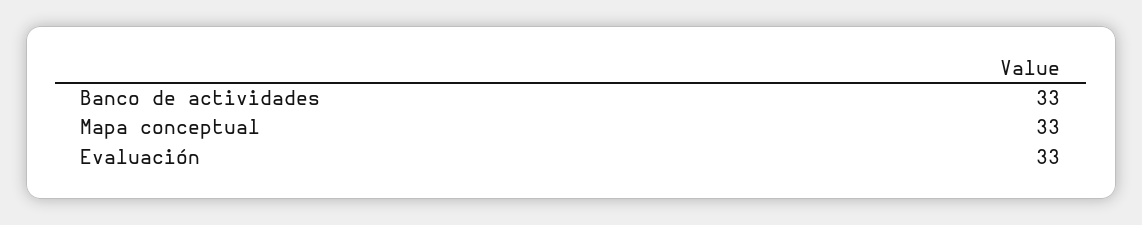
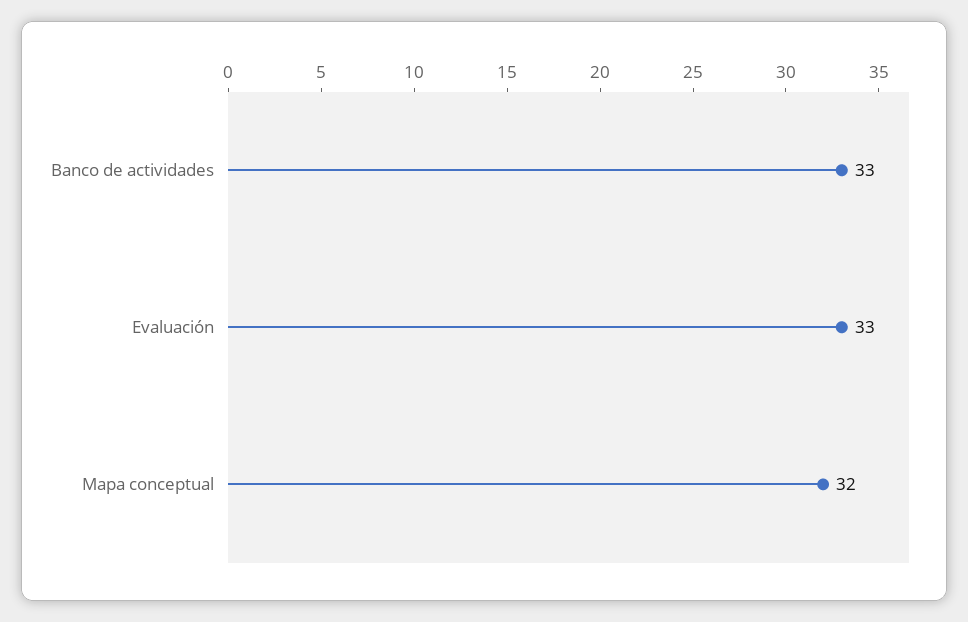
Mapa conceptual: 33 -> 32

